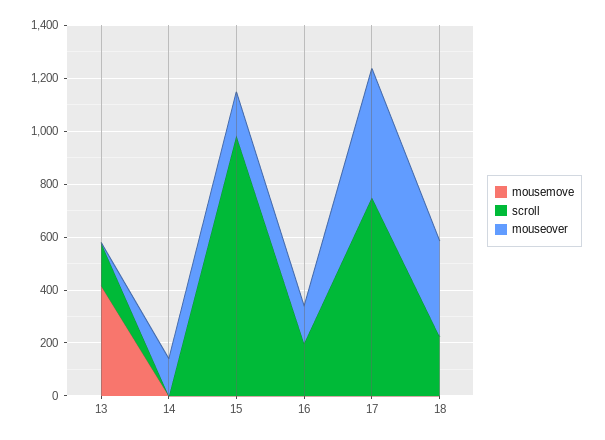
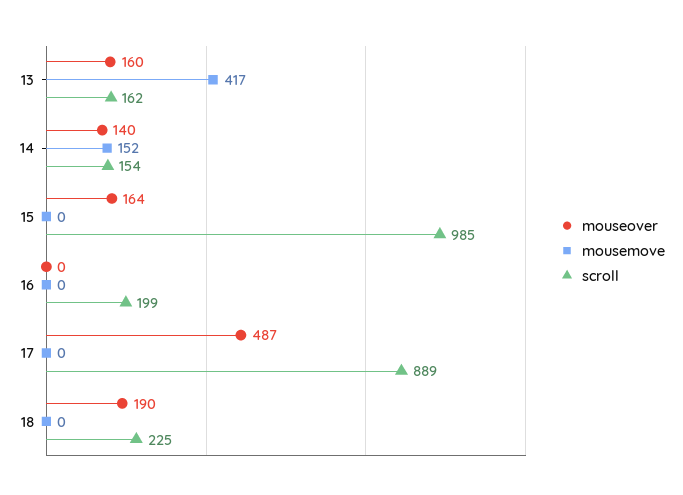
mouseover, 13: 0 -> 160
mousemove, 14: 0 -> 152
scroll, 14: 0 -> 154
mouseover, 16: 150 -> 0
scroll, 17: 750 -> 889
mouseover, 18: 350 -> 190

